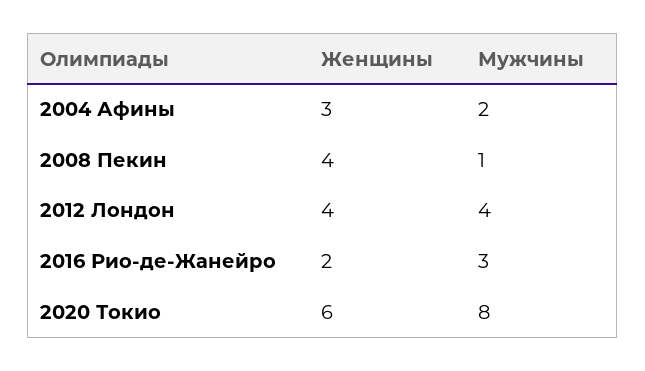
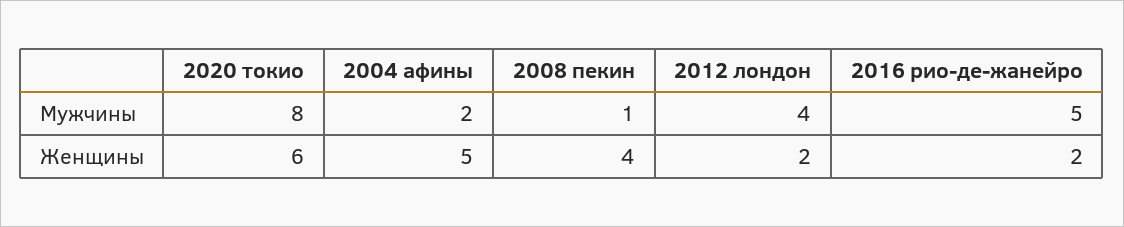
Женщины, 2004 Афины: 3 -> 5
Женщины, 2012 Лондон: 4 -> 2
Мужчины, 2016 Рио-де-Жанейро: 3 -> 5

